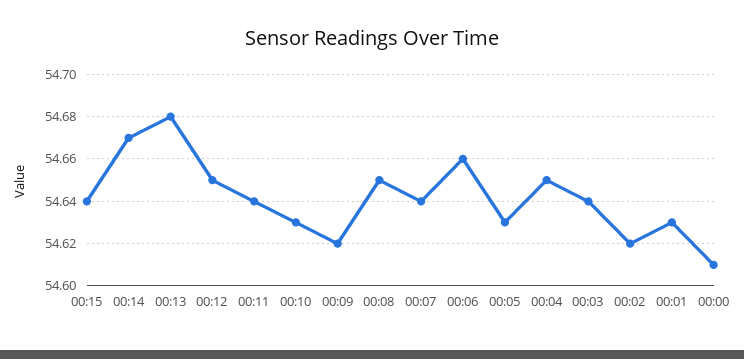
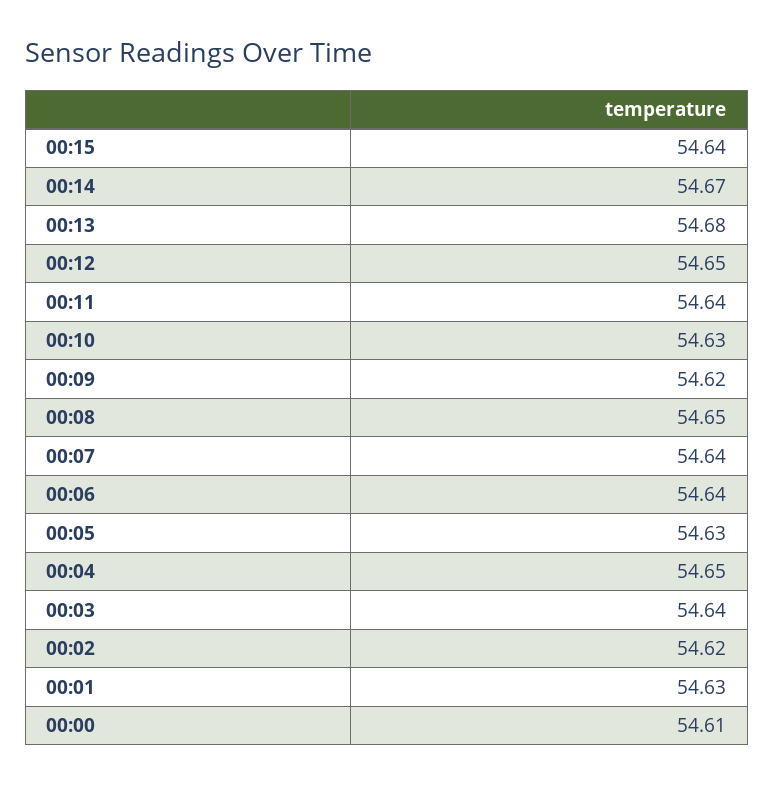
00:06: 54.66 -> 54.64

